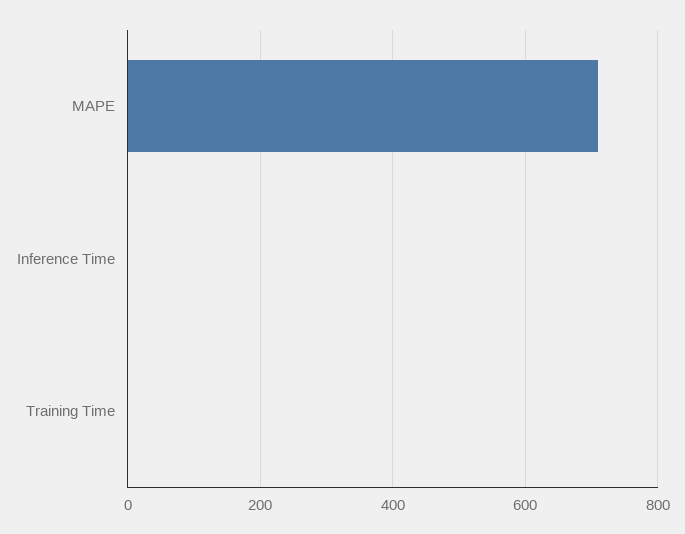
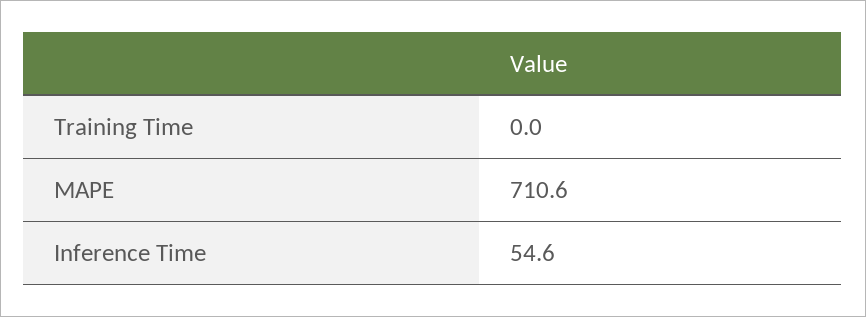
Inference Time: 0 -> 54.6

